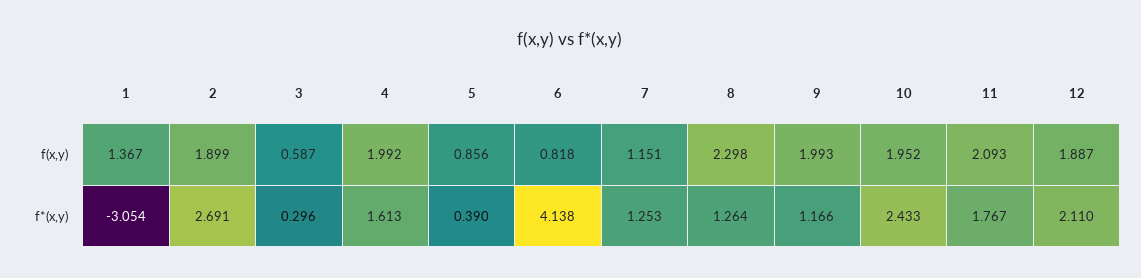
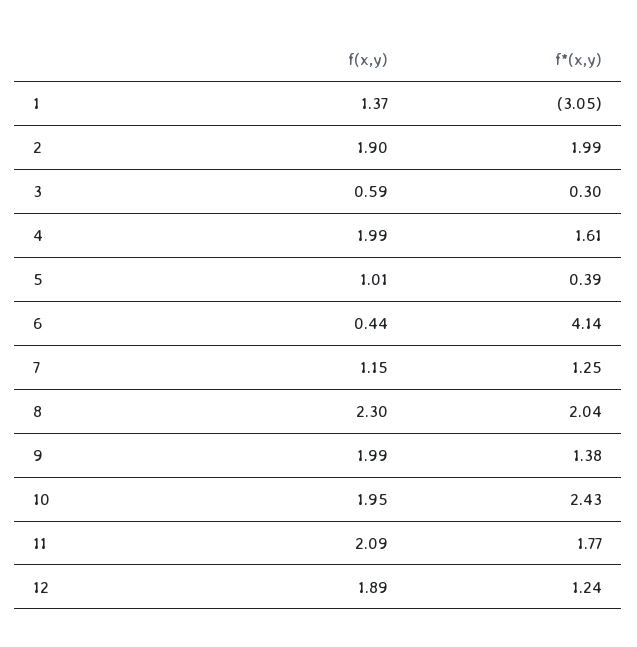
5, f(x,y): 0.856 -> 1.01
6, f(x,y): 0.818 -> 0.44
2, f*(x,y): 2.691 -> 1.99
8, f*(x,y): 1.264 -> 2.04
9, f*(x,y): 1.166 -> 1.38
12, f*(x,y): 2.11 -> 1.24

